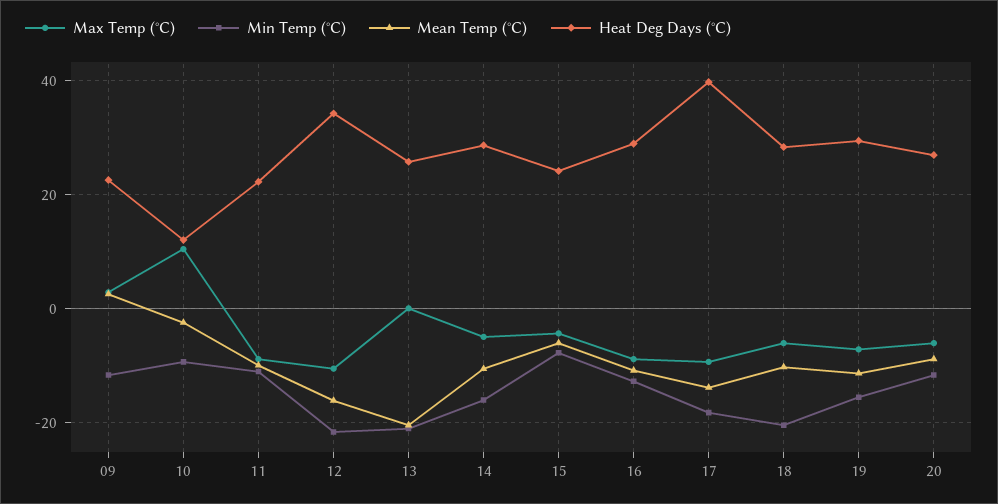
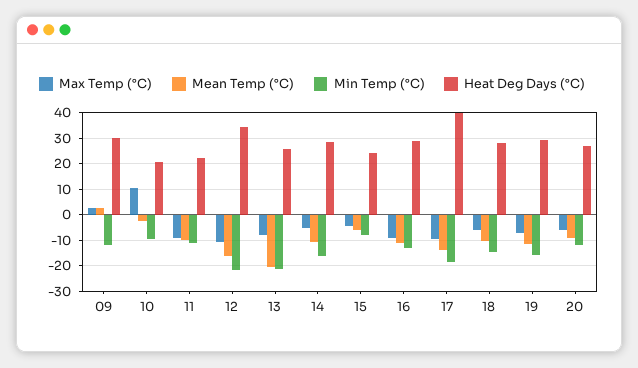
Heat Deg Days (°C), 09: 22 -> 30
Heat Deg Days (°C), 10: 12 -> 20
Max Temp (°C), 13: 0 -> -7.5
Min Temp (°C), 18: -20 -> -15

